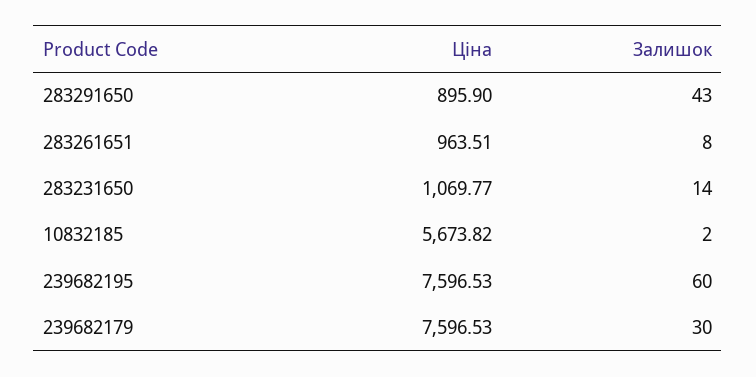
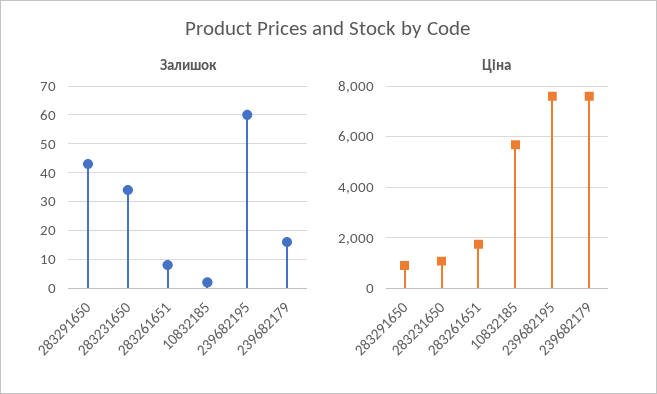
Ціна, 283261651: 963.51 -> 1750
Залишок, 283231650: 14 -> 35
Залишок, 239682179: 30 -> 15

